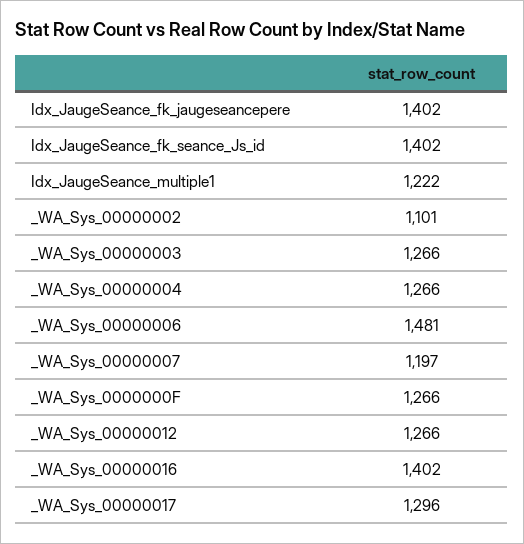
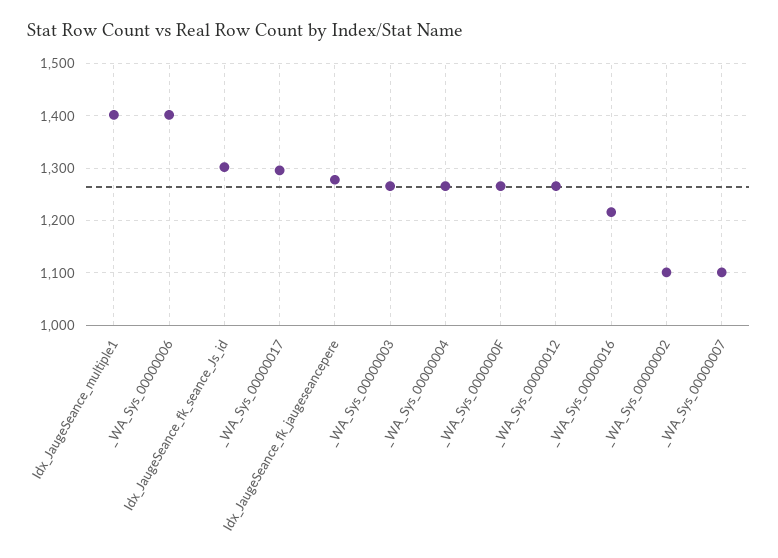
Idx_JaugeSeance_fk_jaugeseancepere: 1402 -> 1280
Idx_JaugeSeance_fk_seance_Js_id: 1402 -> 1300
Idx_JaugeSeance_multiple1: 1222 -> 1400
_WA_Sys_00000006: 1481 -> 1400
_WA_Sys_00000007: 1197 -> 1100
_WA_Sys_00000016: 1402 -> 1220

